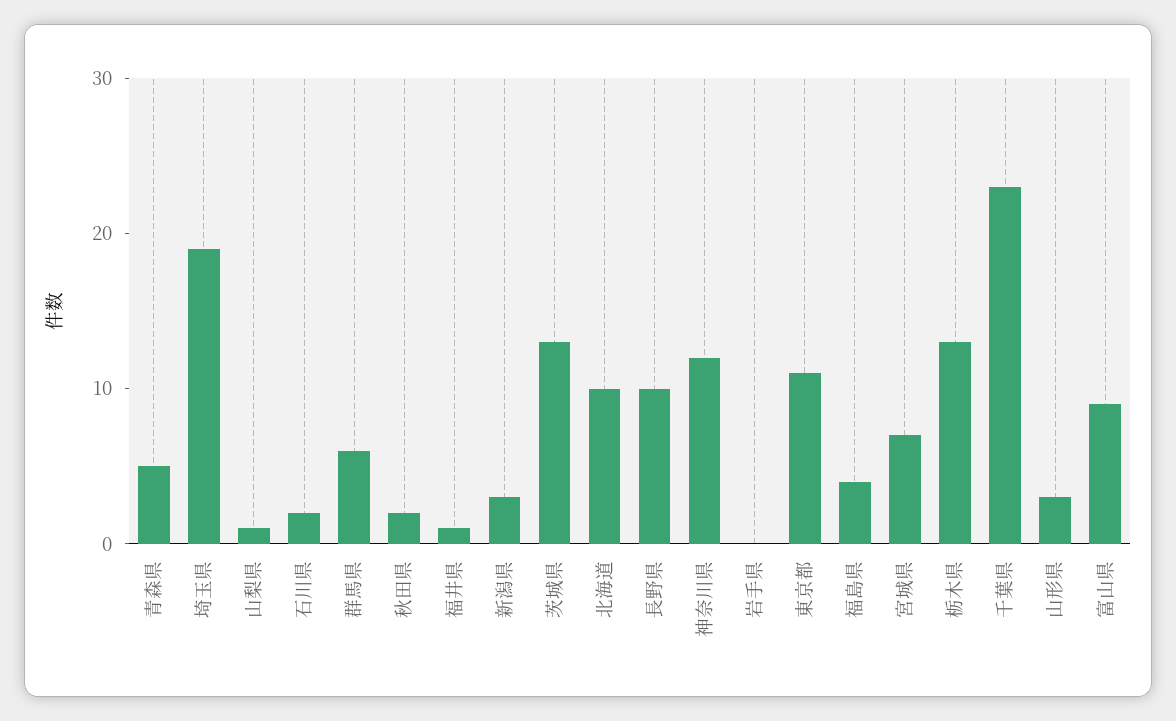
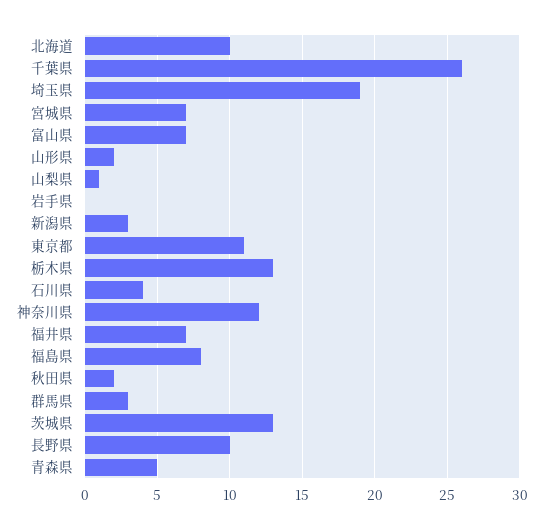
石川県: 2 -> 4
群馬県: 6 -> 3
福井県: 1 -> 7
福島県: 4 -> 8
千葉県: 23 -> 26
山形県: 3 -> 2
富山県: 9 -> 7

